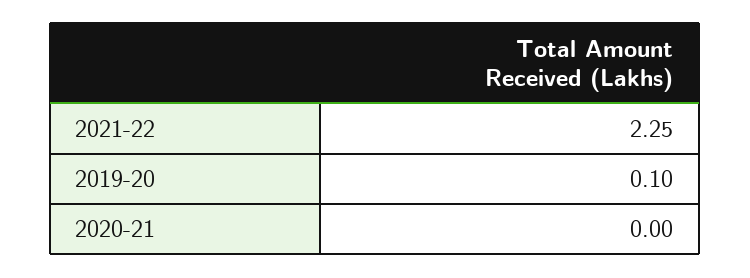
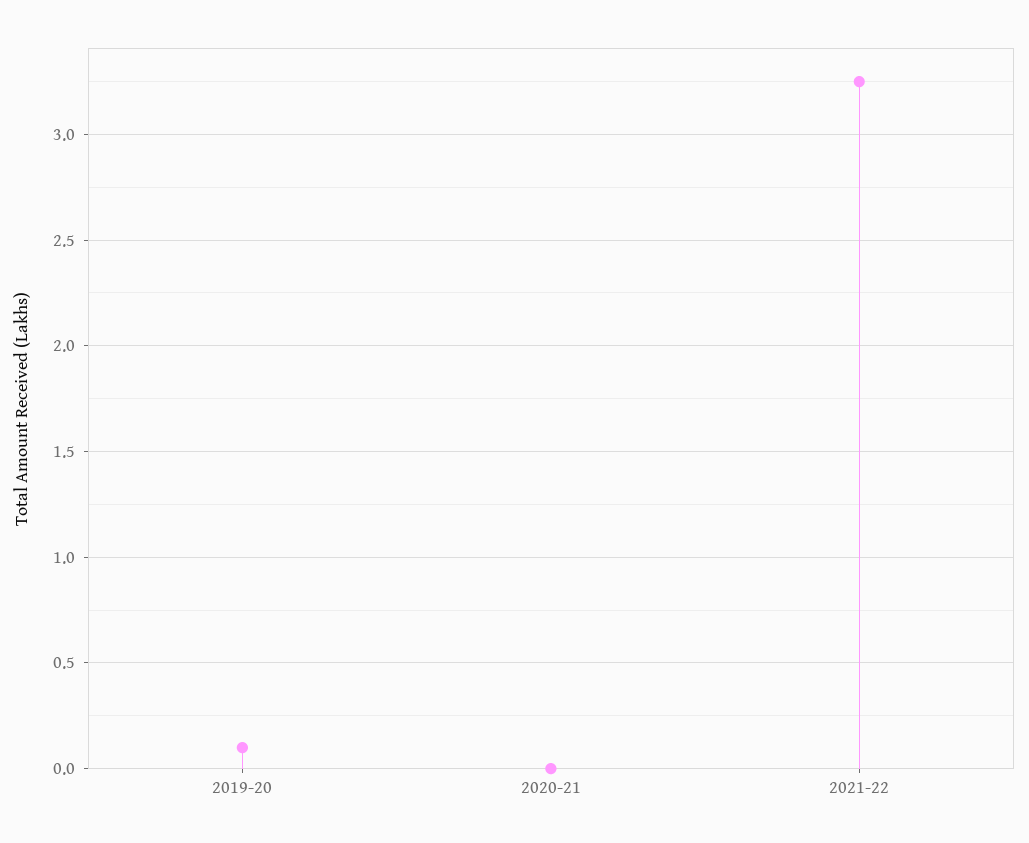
2021-22: 2.25 -> 3.25

